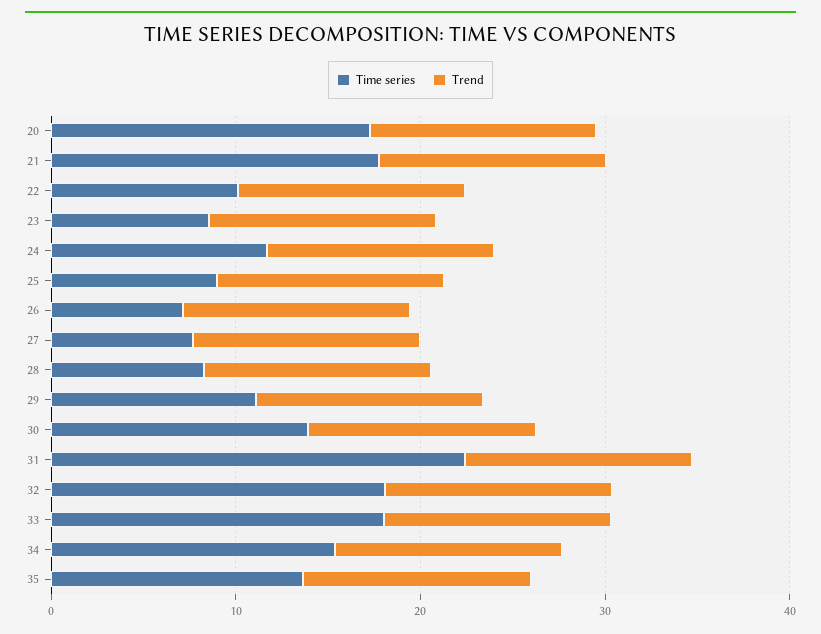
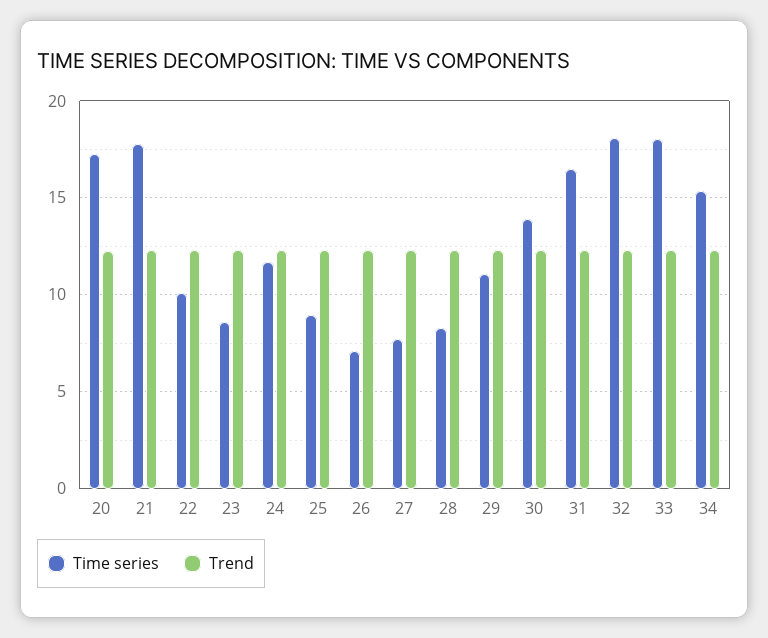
Time series, 31: 22 -> 16.5
Time series, 35: 14 -> none
Trend, 35: 12 -> none

